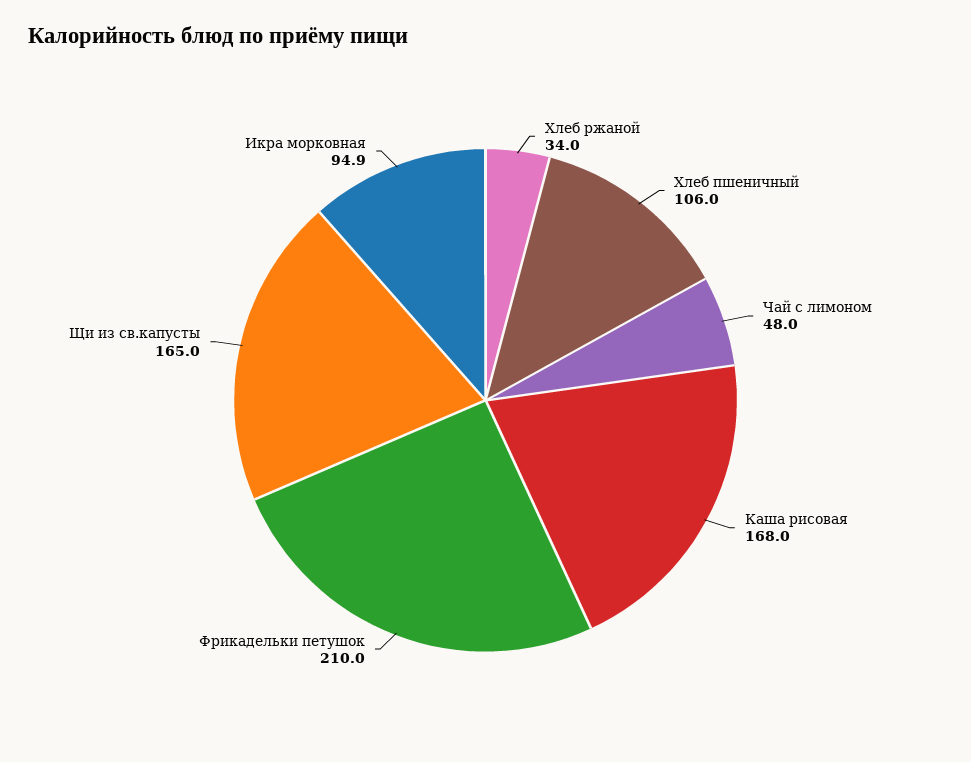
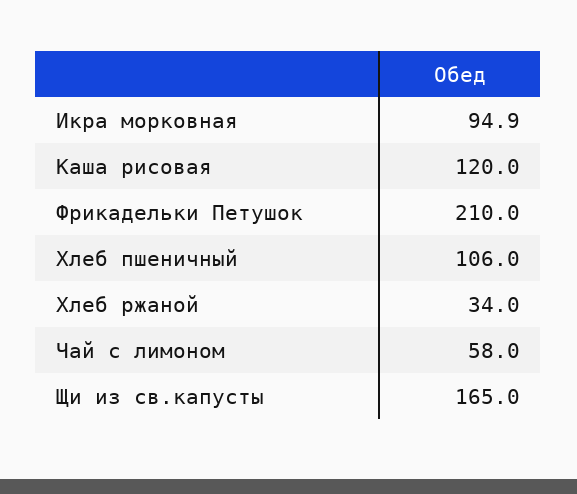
Чай с лимоном: 48 -> 58
Каша рисовая: 168 -> 120

